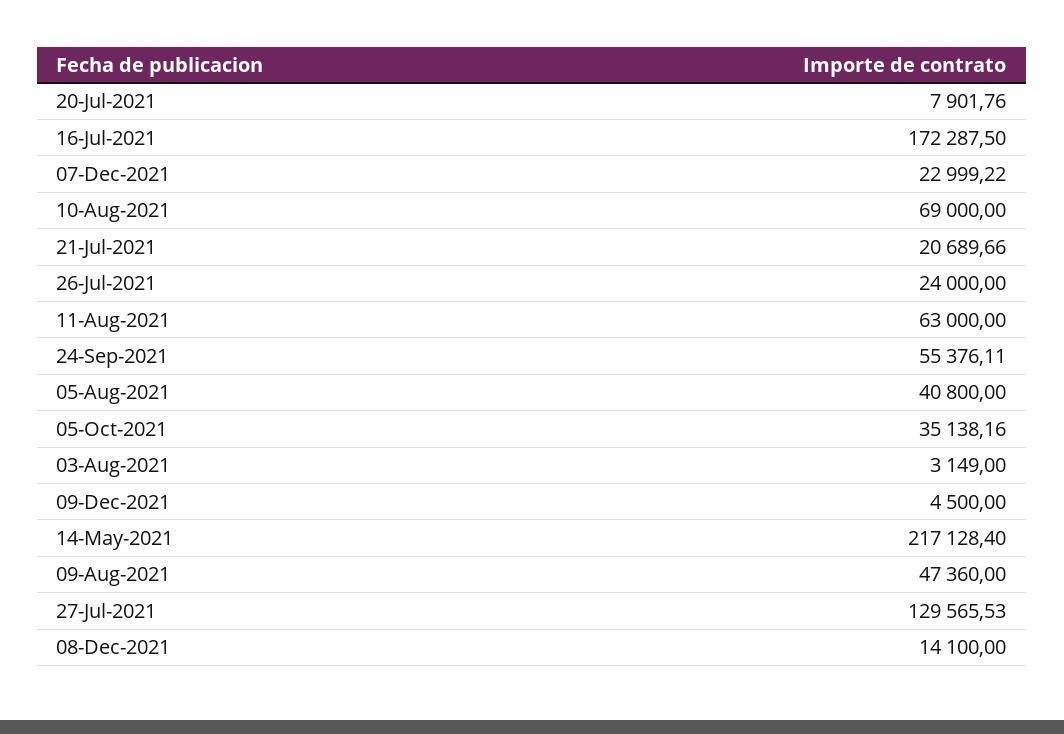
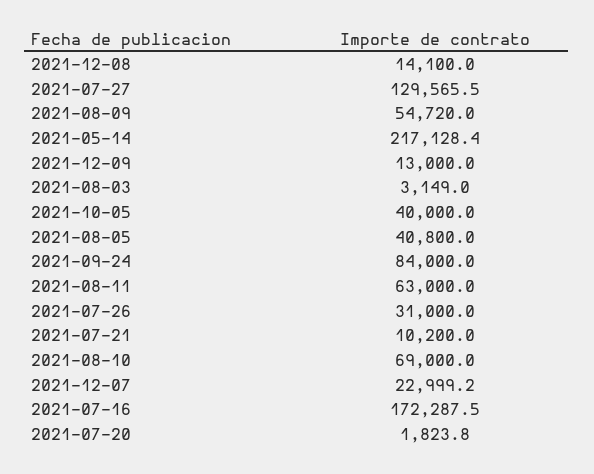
20-Jul-2021: 7901.76 -> 1823.8
21-Jul-2021: 20689.66 -> 10200
26-Jul-2021: 24000 -> 31000
24-Sep-2021: 55376.11 -> 84000
05-Oct-2021: 35138.16 -> 40000
09-Dec-2021: 4500 -> 13000
09-Aug-2021: 47360 -> 54720

